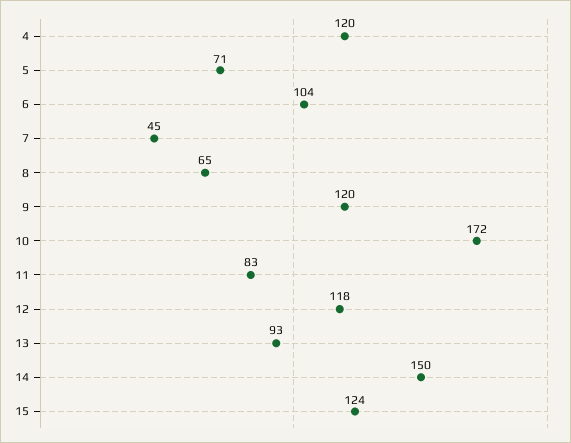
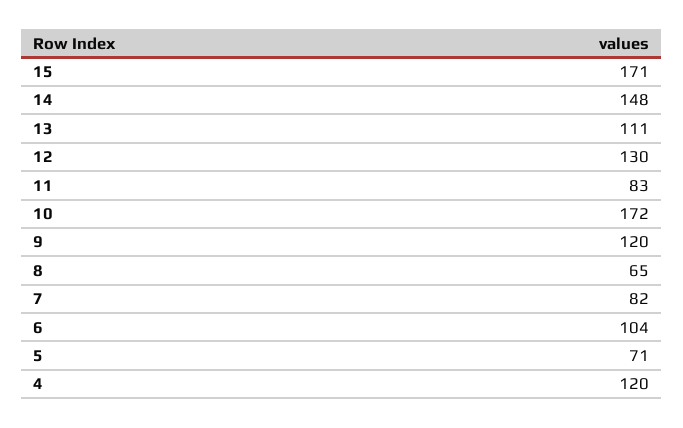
7: 45 -> 82
12: 118 -> 130
13: 93 -> 111
14: 150 -> 148
15: 124 -> 171

